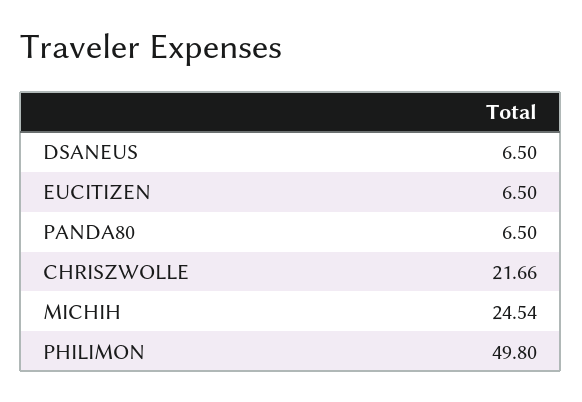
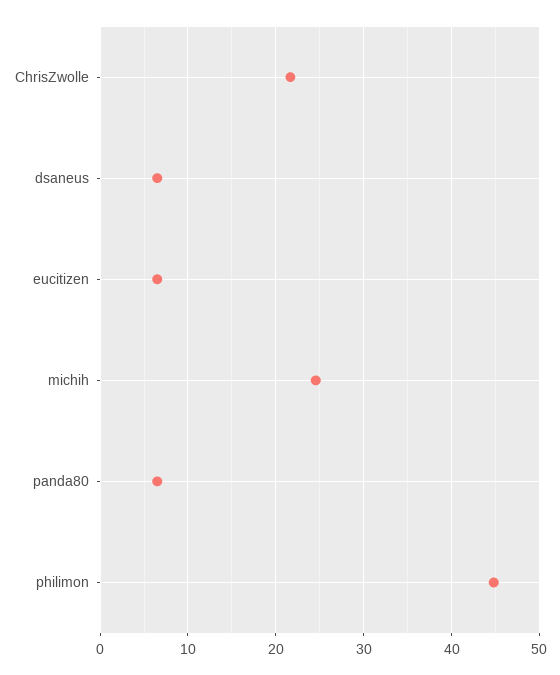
PHILIMON: 49.8 -> 45

